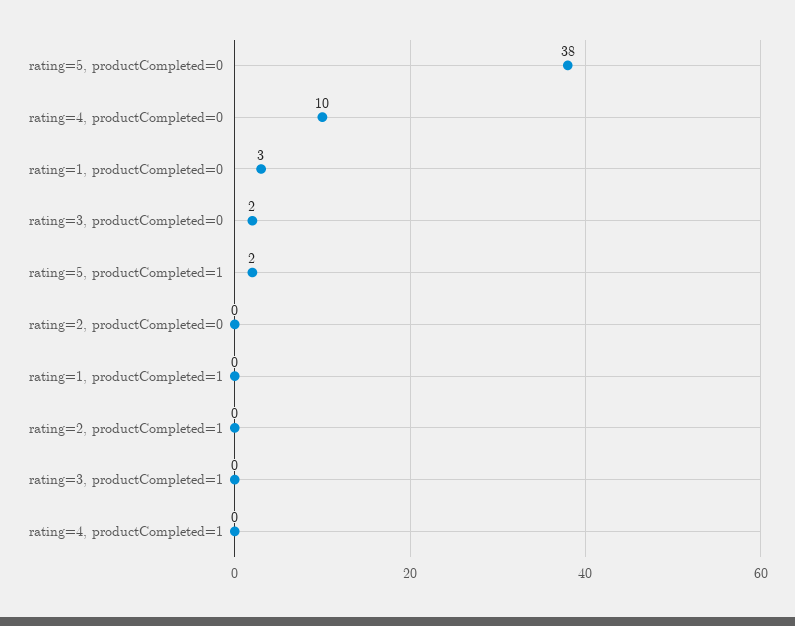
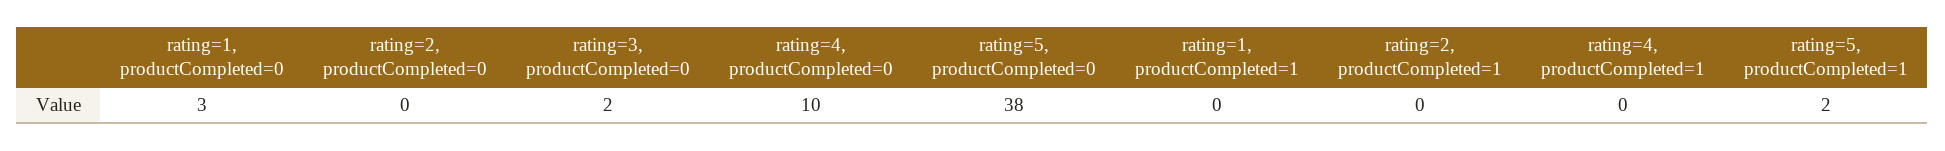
rating=3, productCompleted=1: 0 -> none

